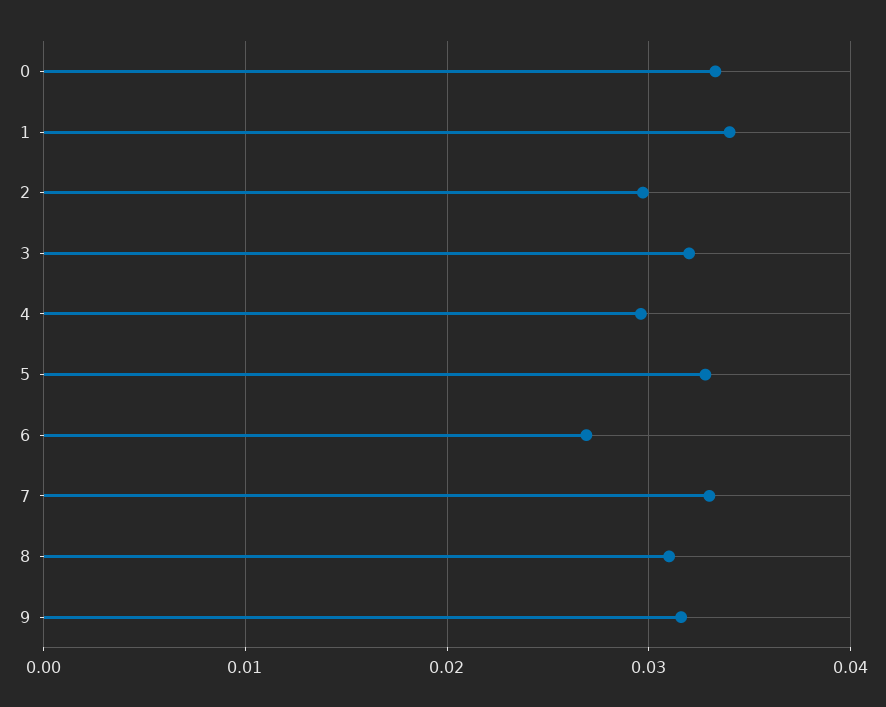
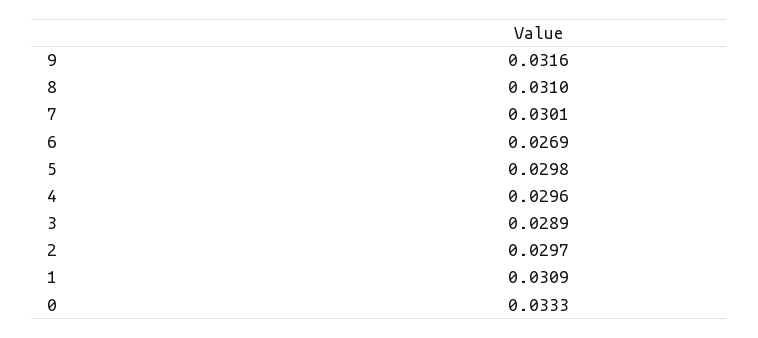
1: 0.034 -> 0.0309
3: 0.032 -> 0.0289
5: 0.033 -> 0.0298
7: 0.033 -> 0.0301

